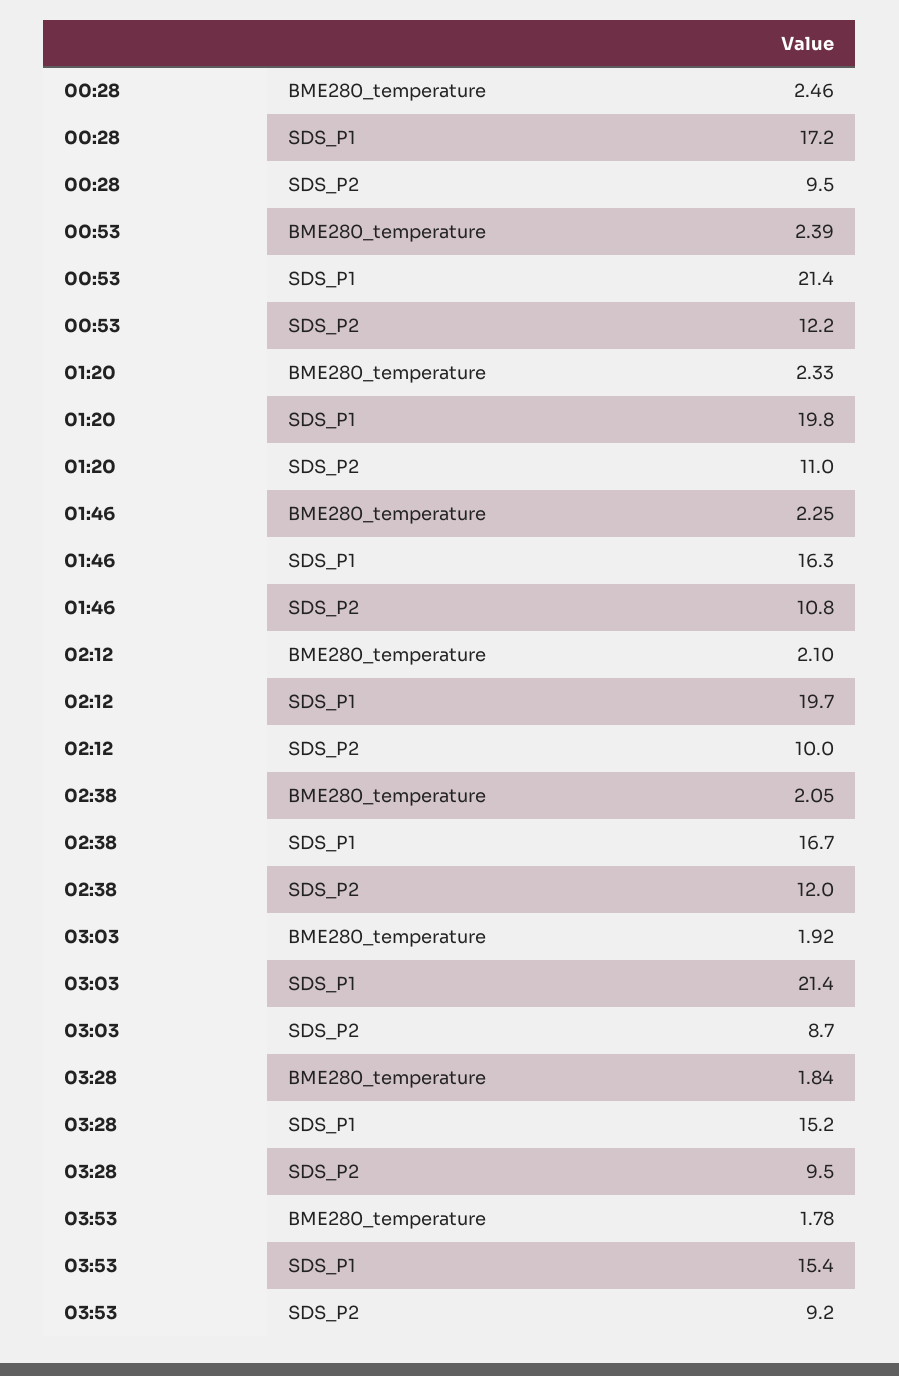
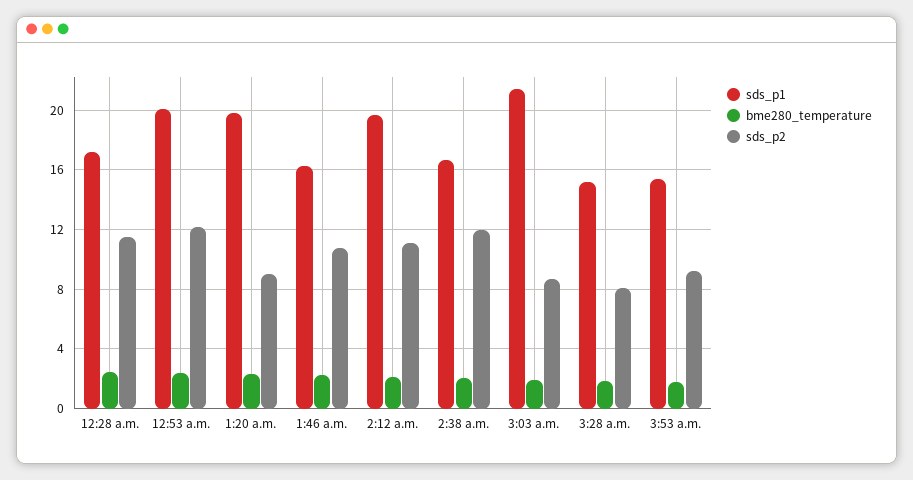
SDS_P2, 00:28: 9.5 -> 11.5
SDS_P1, 00:53: 21.4 -> 20
SDS_P2, 01:20: 11 -> 9
SDS_P2, 02:12: 10 -> 11
SDS_P2, 03:28: 9.5 -> 8

